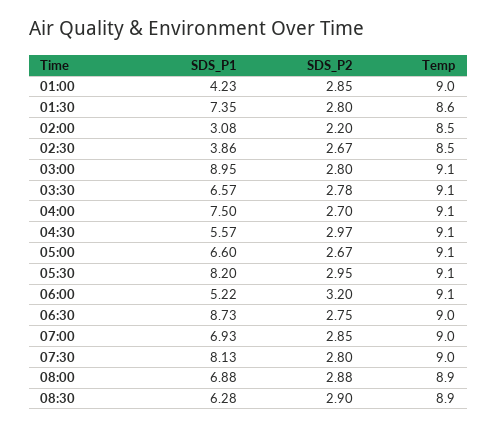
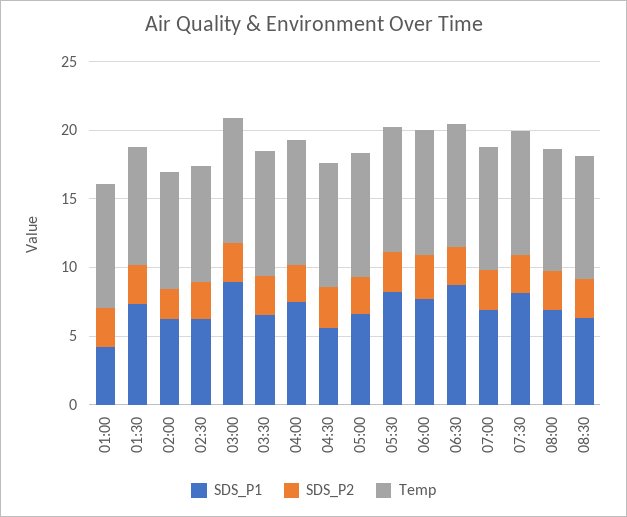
SDS_P1, 02:00: 3.08 -> 6
SDS_P1, 02:30: 3.86 -> 6
SDS_P1, 06:00: 5.22 -> 8

